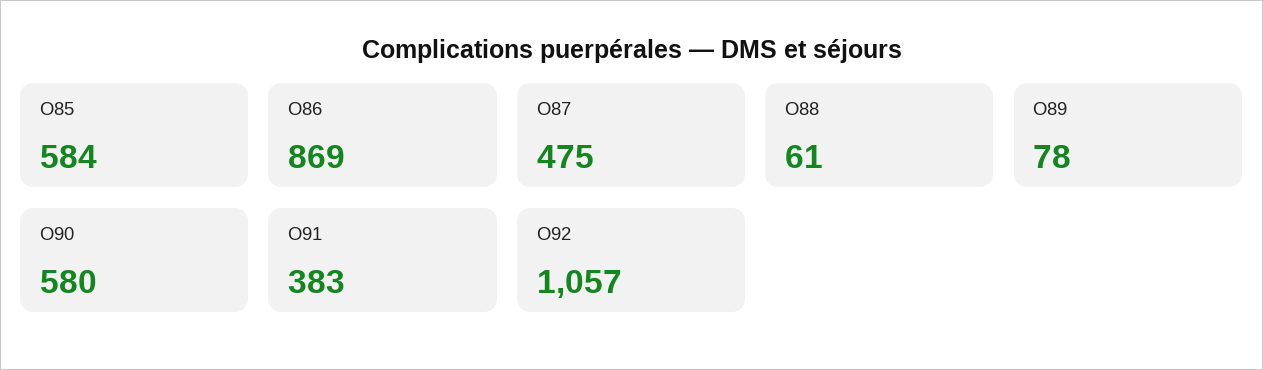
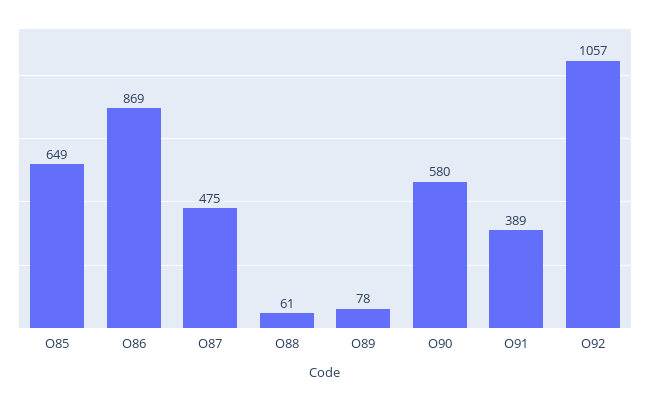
O85: 584 -> 649
O91: 383 -> 389

